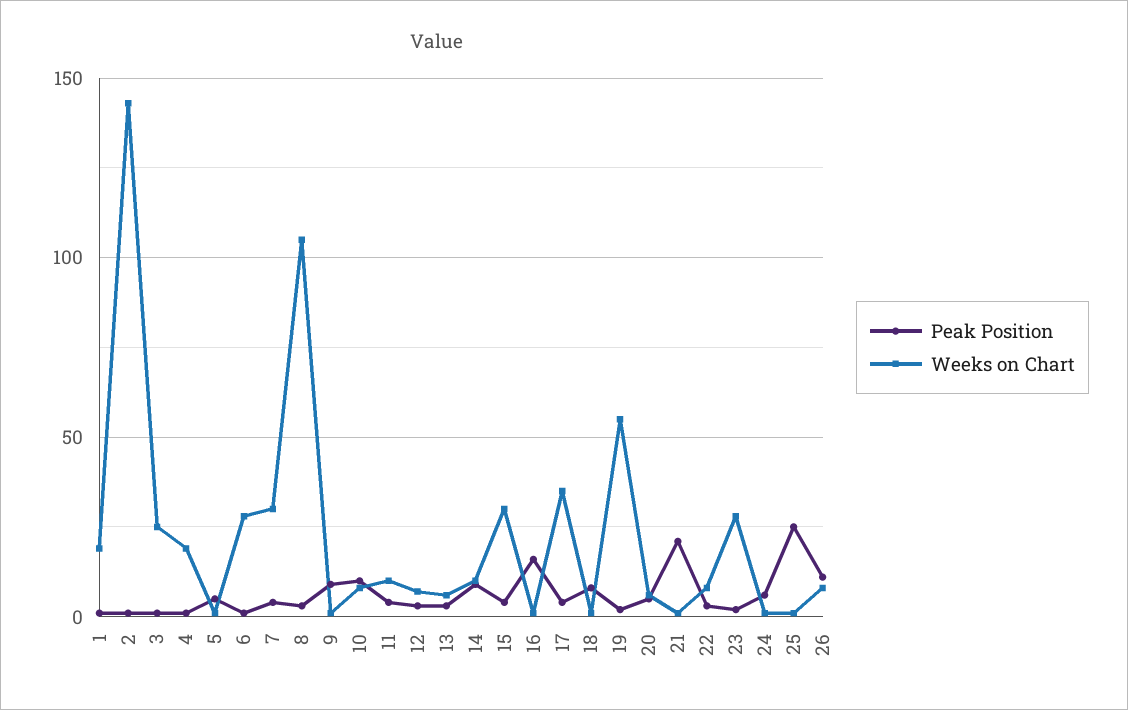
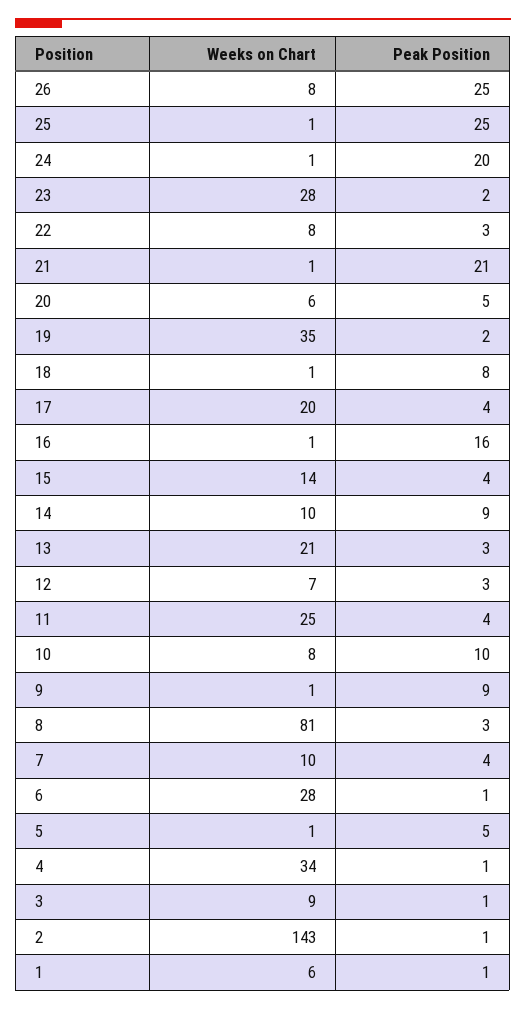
Weeks on Chart, 1: 20 -> 6
Weeks on Chart, 3: 25 -> 9
Weeks on Chart, 4: 20 -> 34
Weeks on Chart, 7: 30 -> 10
Weeks on Chart, 8: 105 -> 81
Weeks on Chart, 11: 10 -> 25
Weeks on Chart, 13: 5 -> 21
Weeks on Chart, 15: 30 -> 14
Weeks on Chart, 17: 35 -> 20
Weeks on Chart, 19: 55 -> 35
Peak Position, 24: 5 -> 20
Peak Position, 26: 10 -> 25

